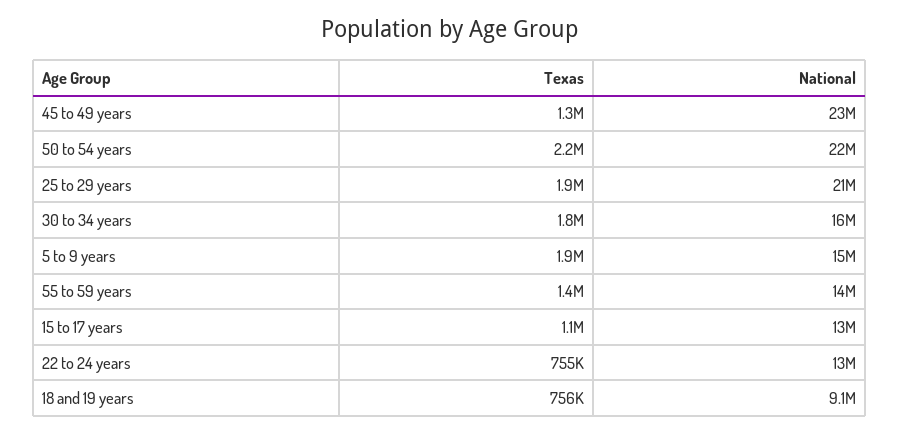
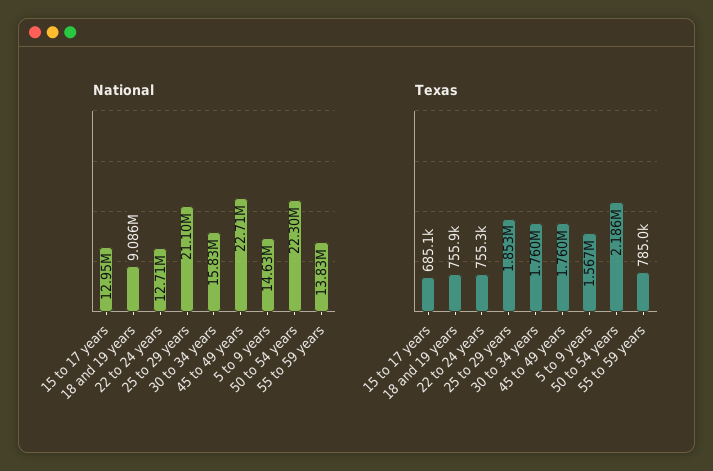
Texas, 45 to 49 years: 1300000 -> 1760000
Texas, 5 to 9 years: 1900000 -> 1567000
Texas, 55 to 59 years: 1400000 -> 785000
Texas, 15 to 17 years: 1100000 -> 685100

